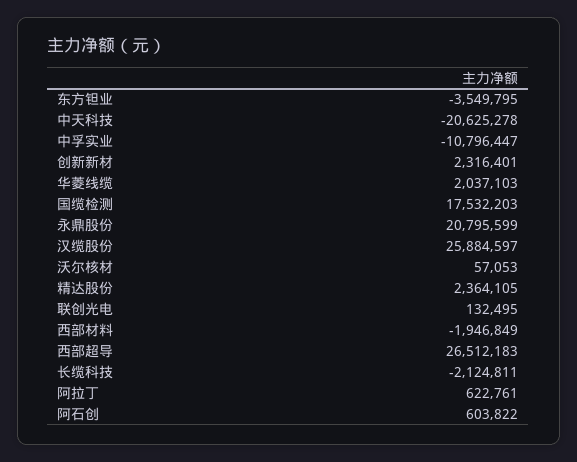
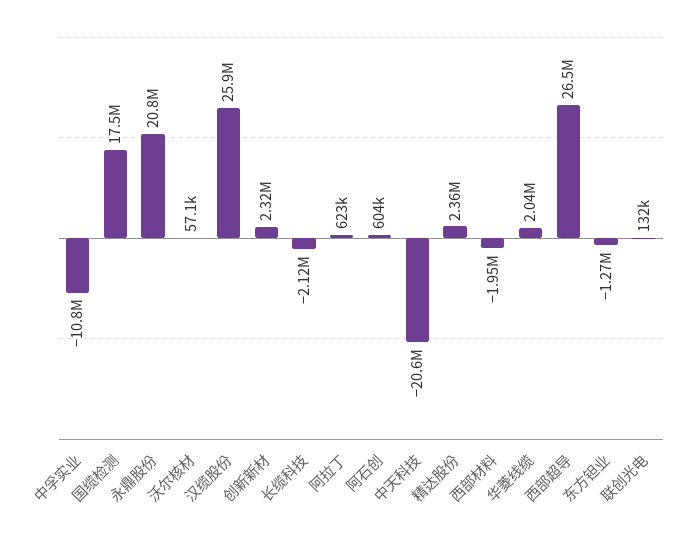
东方钽业: -3549795 -> -1270000

